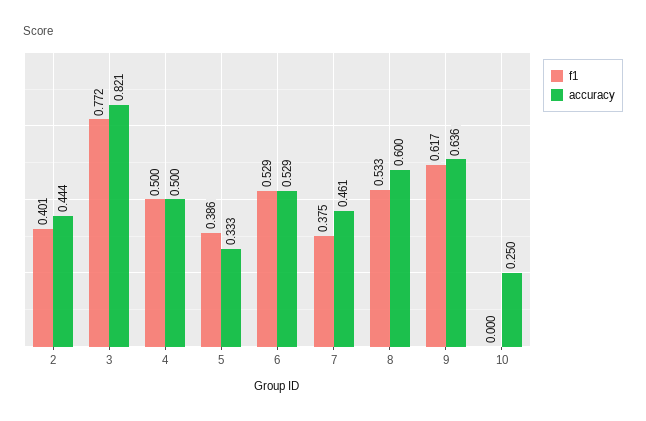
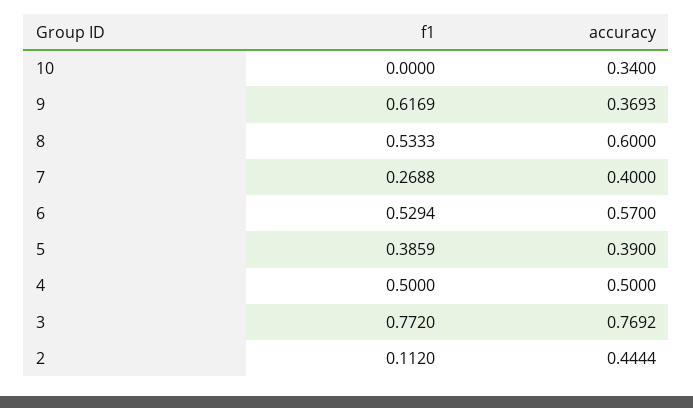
f1, 2: 0.401 -> 0.112
accuracy, 3: 0.821 -> 0.7692
accuracy, 5: 0.333 -> 0.39
accuracy, 6: 0.529 -> 0.57
f1, 7: 0.375 -> 0.2688
accuracy, 7: 0.461 -> 0.4
accuracy, 9: 0.636 -> 0.3693
accuracy, 10: 0.25 -> 0.34

